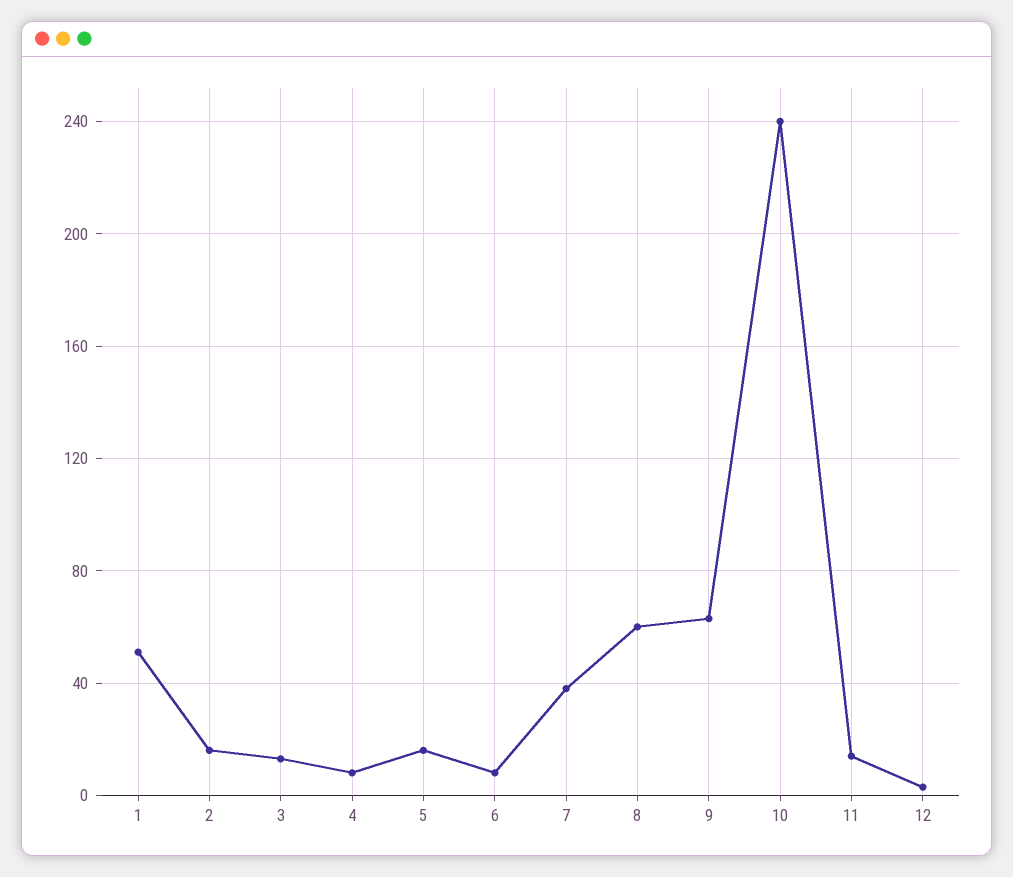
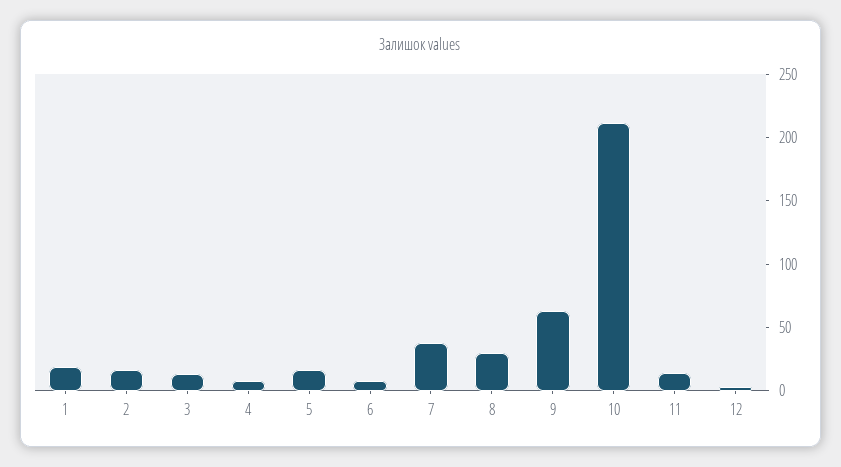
1: 50 -> 20
8: 60 -> 30
10: 240 -> 210

